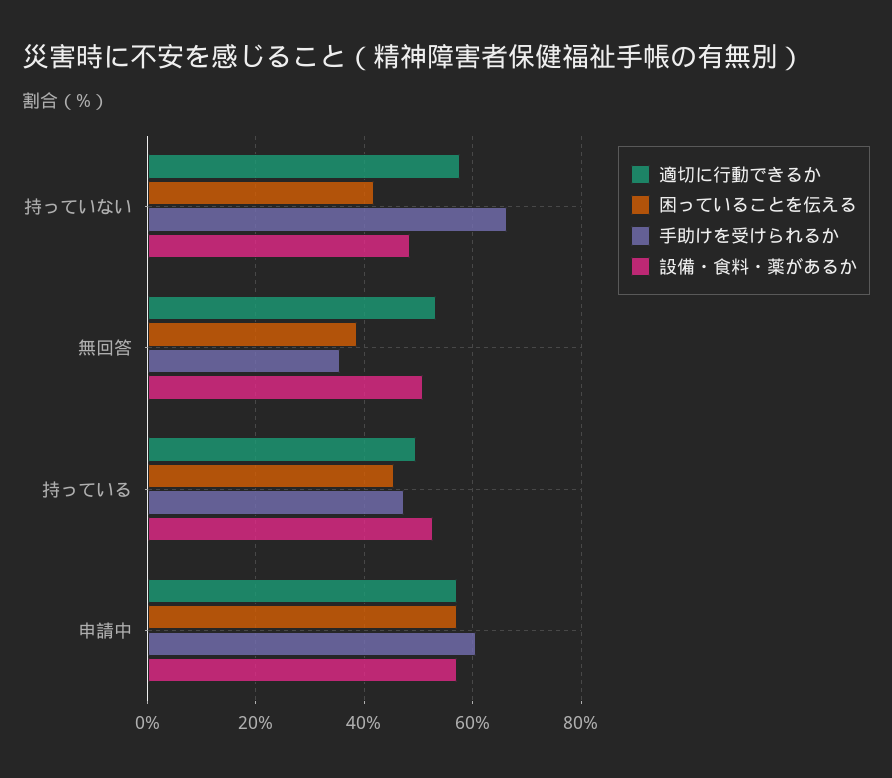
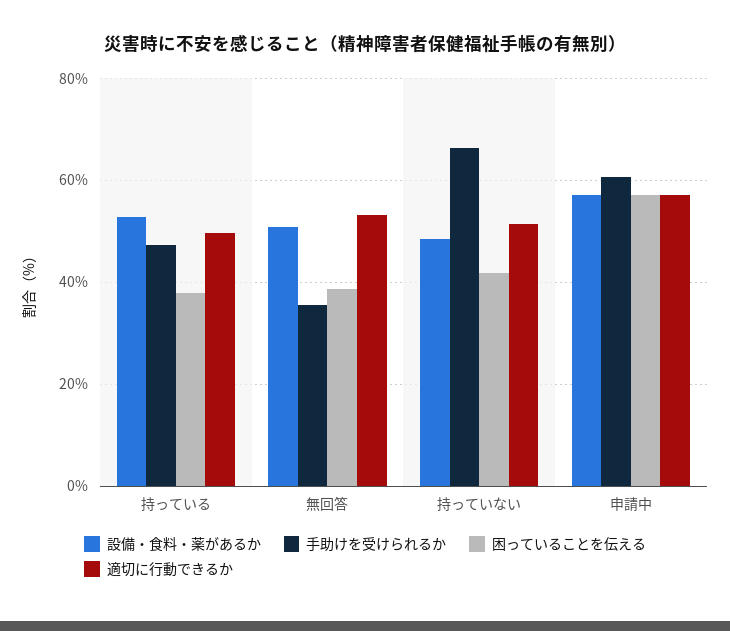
適切に行動できるか, 持っていない: 58 -> 52
困っていることを伝える, 持っている: 46 -> 38

